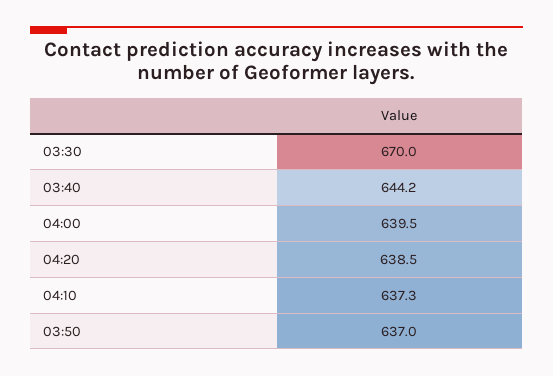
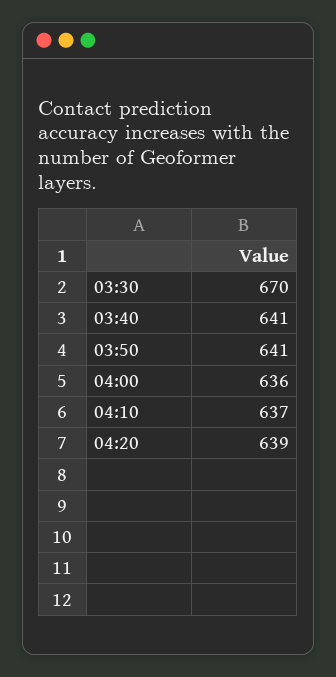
03:40: 644.2 -> 641
04:00: 639.5 -> 636
03:50: 637 -> 641

